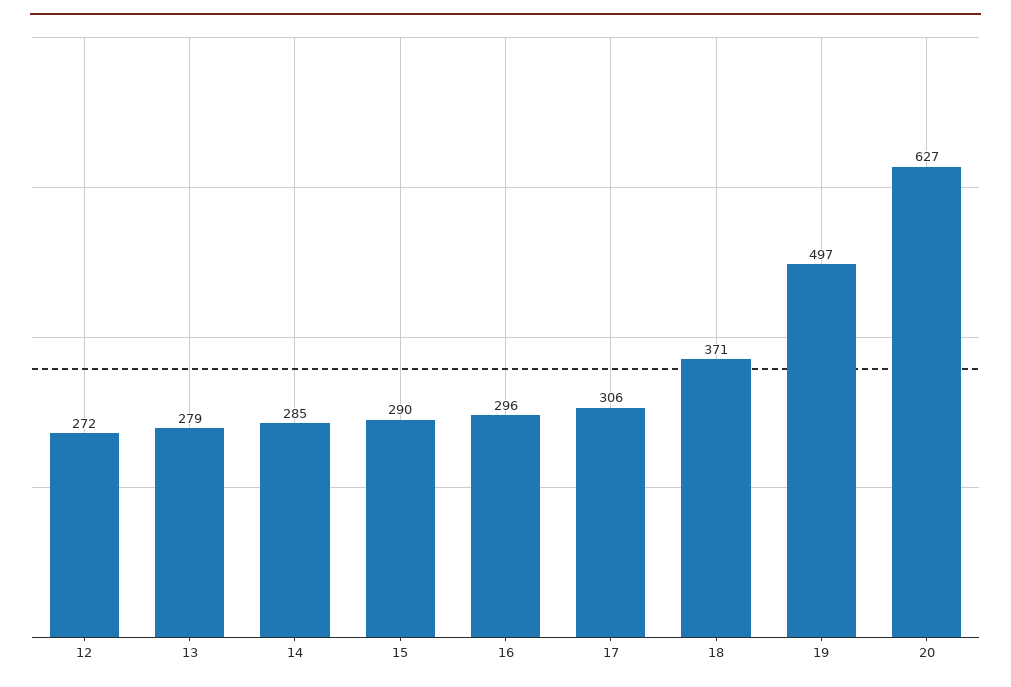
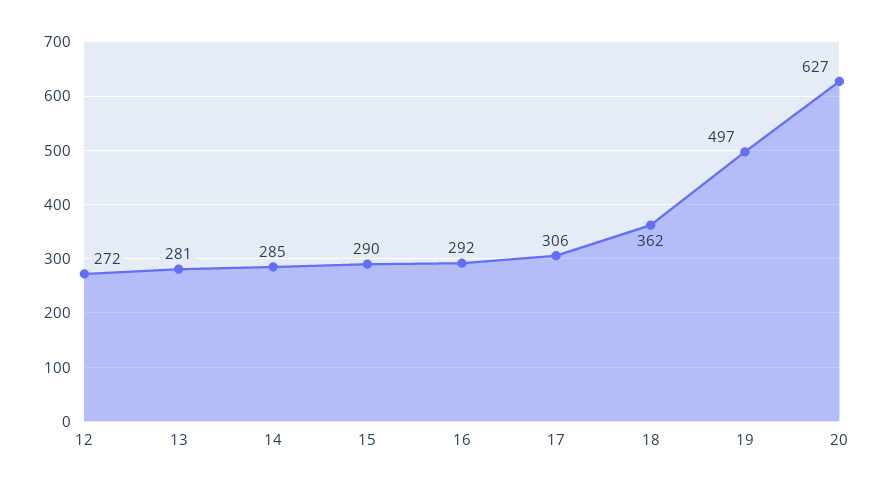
13: 279 -> 281
16: 296 -> 292
18: 371 -> 362

